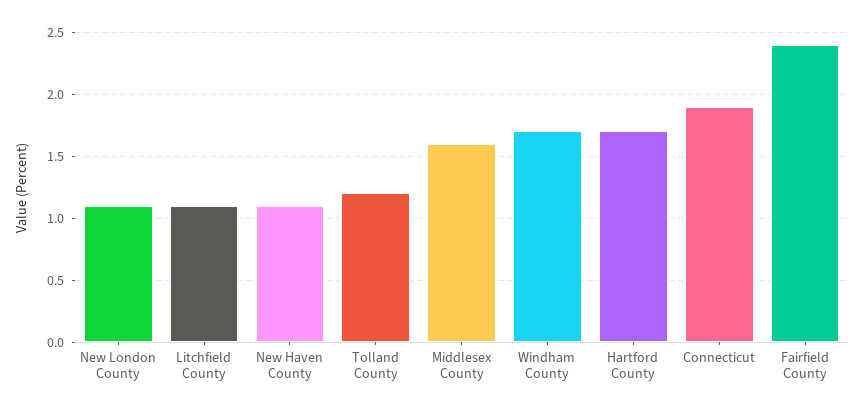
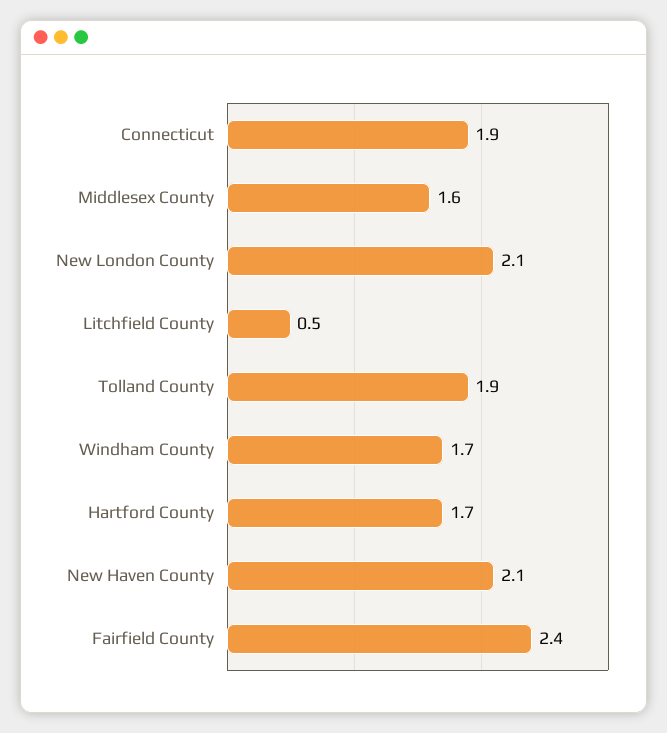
New London County: 1.1 -> 2.1
Litchfield County: 1.1 -> 0.5
New Haven County: 1.1 -> 2.1
Tolland County: 1.2 -> 1.9

